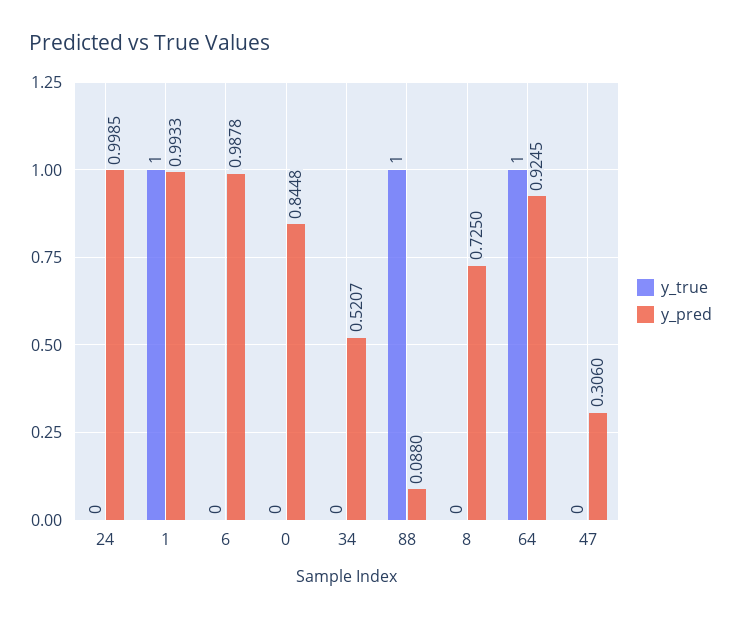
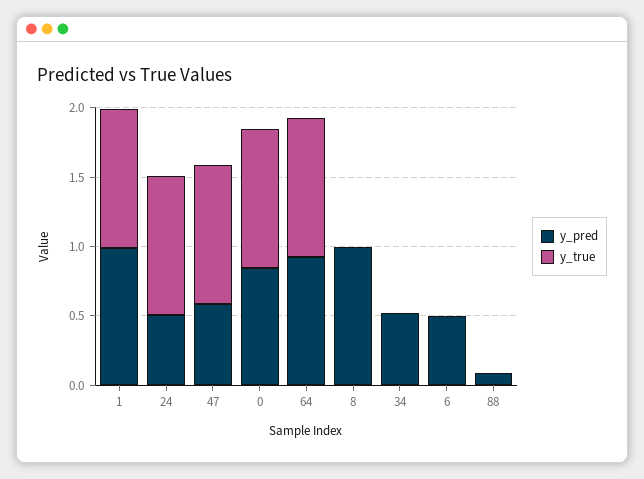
y_true, 24: 0 -> 1
y_pred, 24: 0.9985 -> 0.5
y_pred, 6: 0.9878 -> 0.5
y_true, 0: 0 -> 1
y_true, 88: 1 -> 0
y_pred, 8: 0.725 -> 1
y_true, 47: 0 -> 1
y_pred, 47: 0.306 -> 0.6

